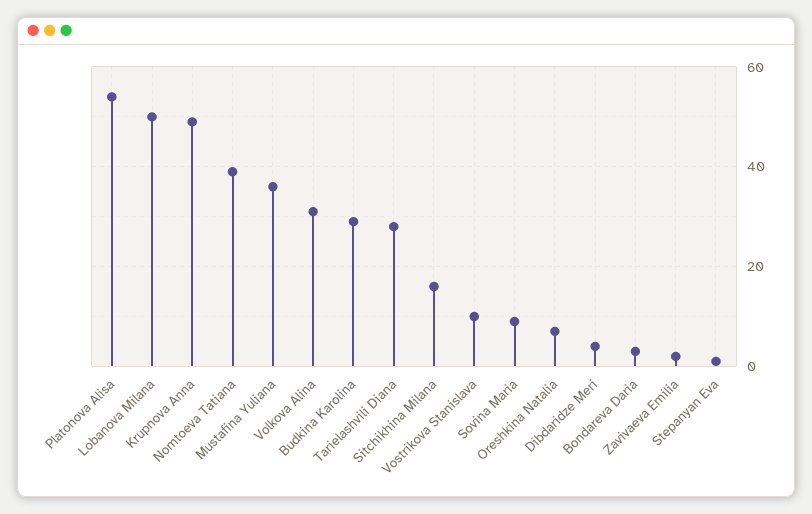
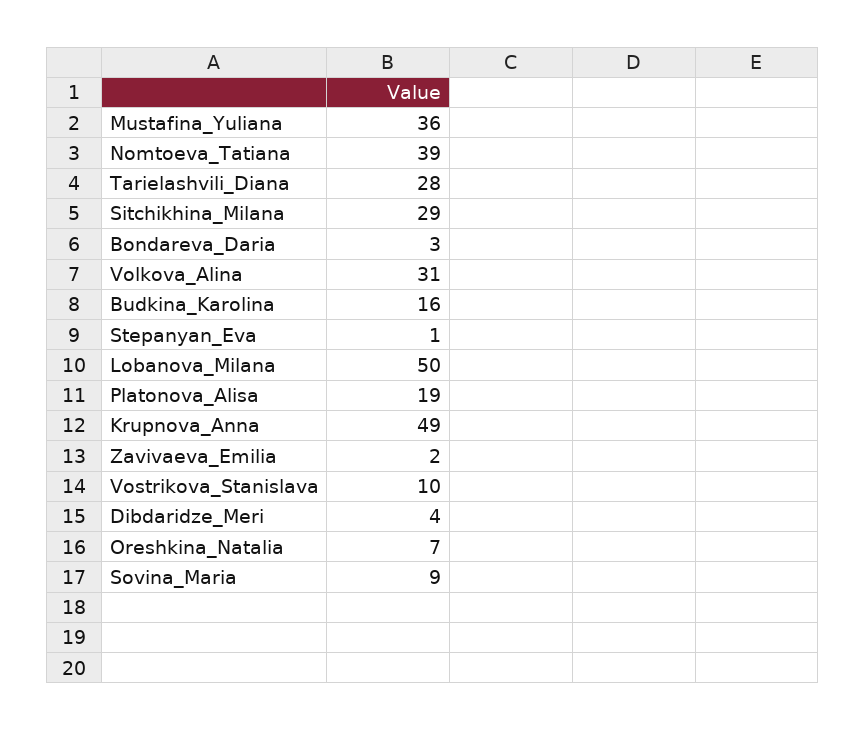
Platonova Alisa: 55 -> 19
Budkina Karolina: 30 -> 16
Sitchikhina Milana: 15 -> 29

